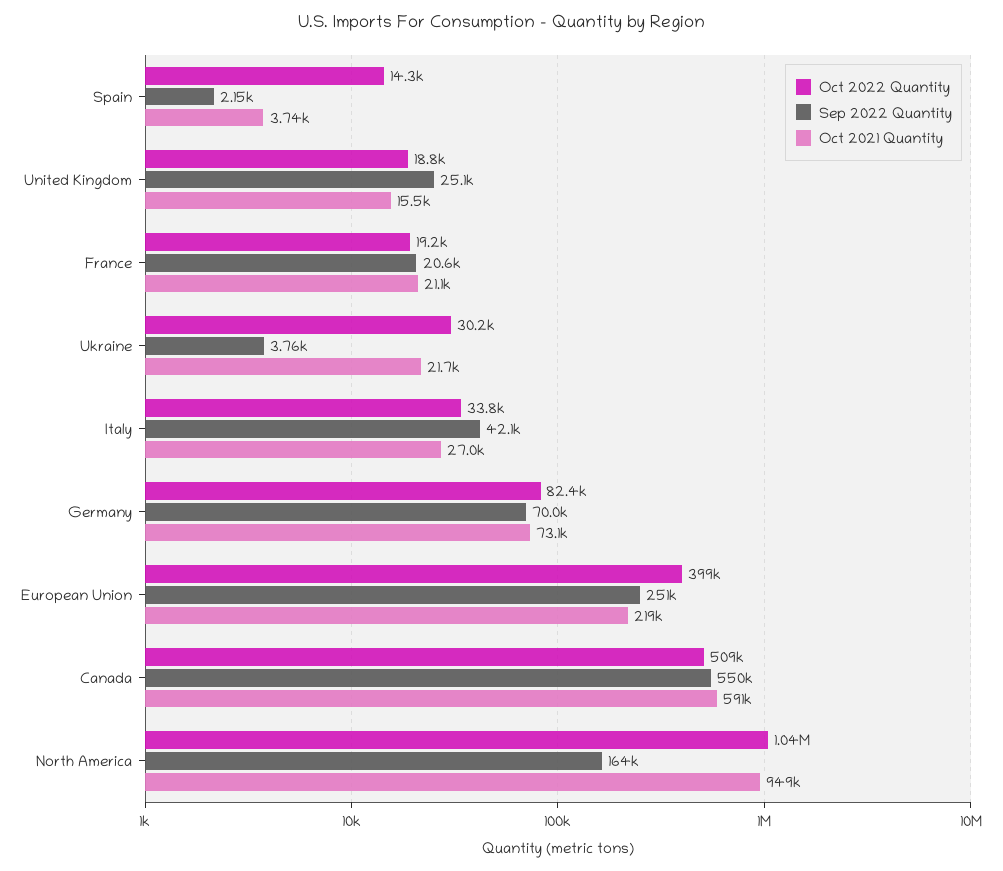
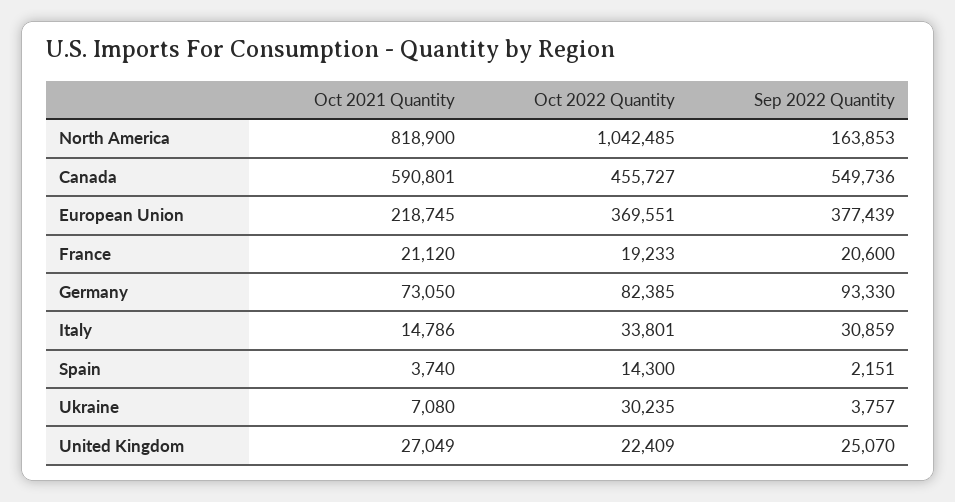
Oct 2022 Quantity, United Kingdom: 18800 -> 22409
Oct 2021 Quantity, United Kingdom: 15500 -> 27049
Oct 2021 Quantity, Ukraine: 21700 -> 7080
Sep 2022 Quantity, Italy: 42100 -> 30859
Oct 2021 Quantity, Italy: 27000 -> 14786
Sep 2022 Quantity, Germany: 70000 -> 93330
Oct 2022 Quantity, European Union: 399000 -> 369551
Sep 2022 Quantity, European Union: 251000 -> 377439
Oct 2022 Quantity, Canada: 509000 -> 455727
Oct 2021 Quantity, North America: 949000 -> 818900

